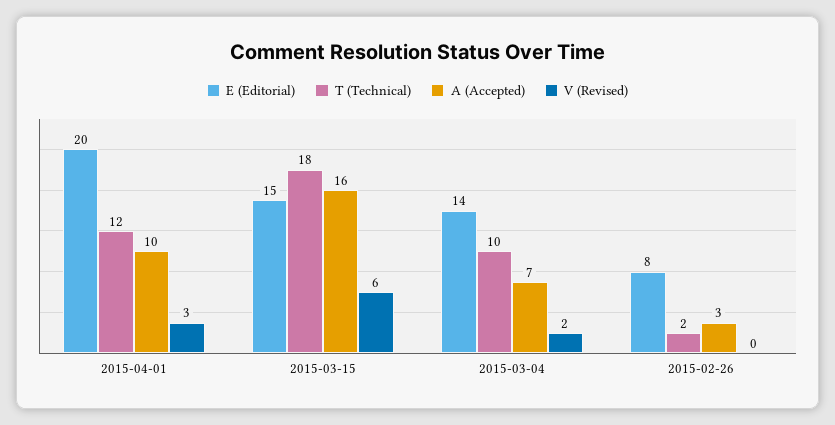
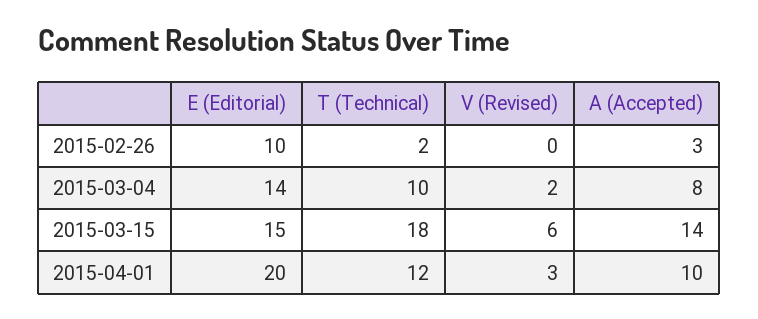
A (Accepted), 2015-03-15: 16 -> 14
A (Accepted), 2015-03-04: 7 -> 8
E (Editorial), 2015-02-26: 8 -> 10

